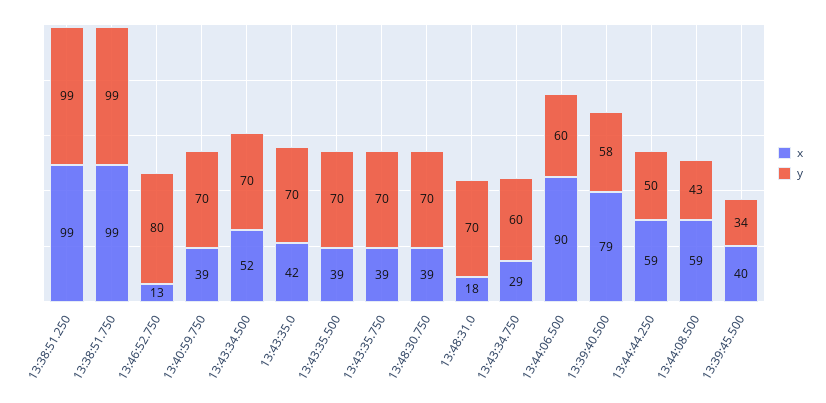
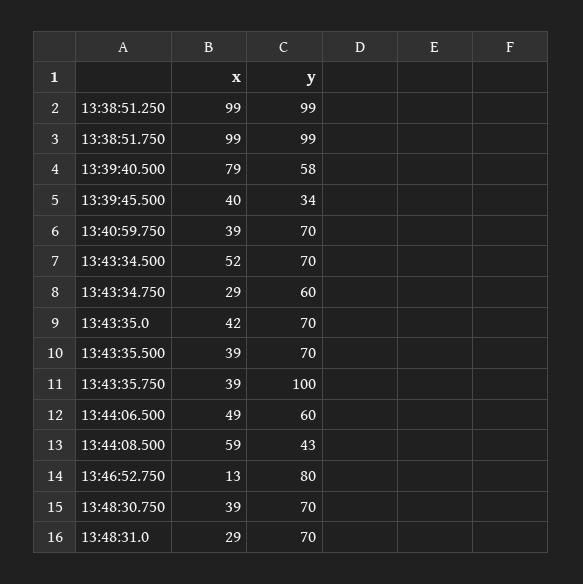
y, 13:43:35.750: 70 -> 100
x, 13:48:31.0: 18 -> 29
x, 13:44:06.500: 90 -> 49
x, 13:44:44.250: 59 -> none
y, 13:44:44.250: 50 -> none

